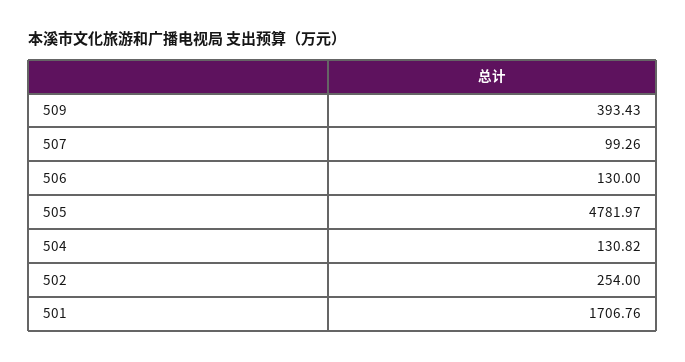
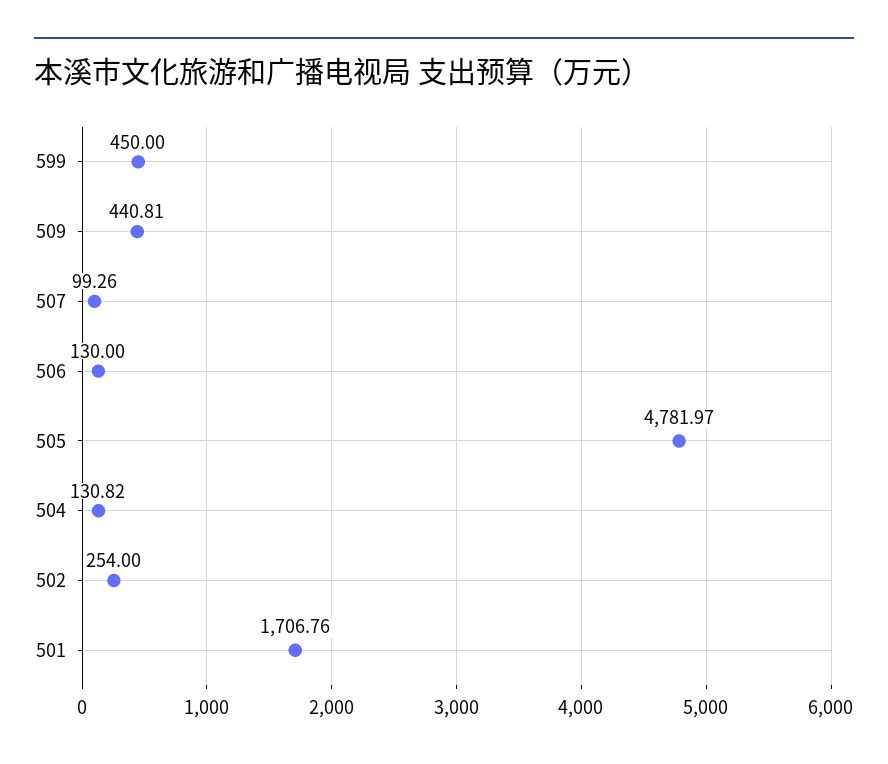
509: 393.43 -> 440.81
599: none -> 450

